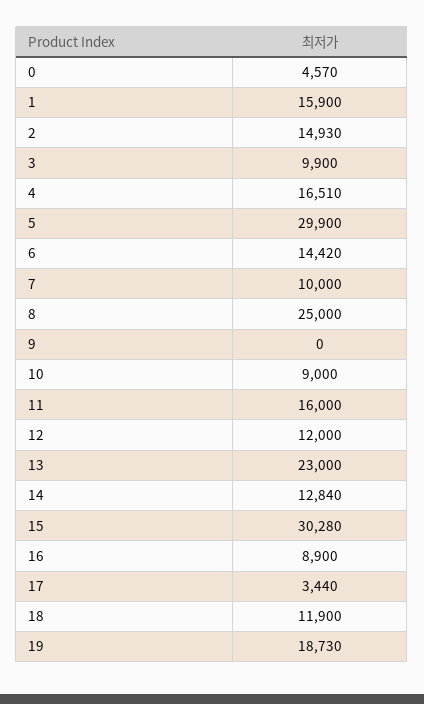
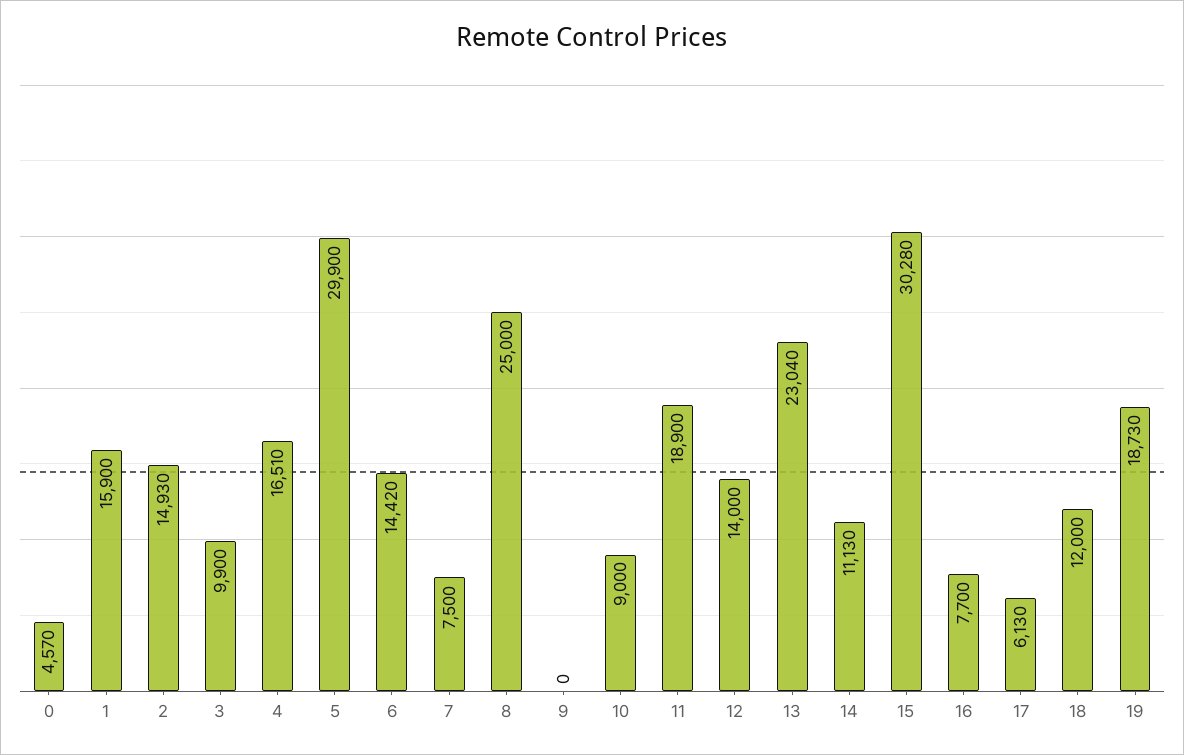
7: 10000 -> 7500
11: 16000 -> 18900
12: 12000 -> 14000
13: 23000 -> 23040
14: 12840 -> 11130
16: 8900 -> 7700
17: 3440 -> 6130
18: 11900 -> 12000

